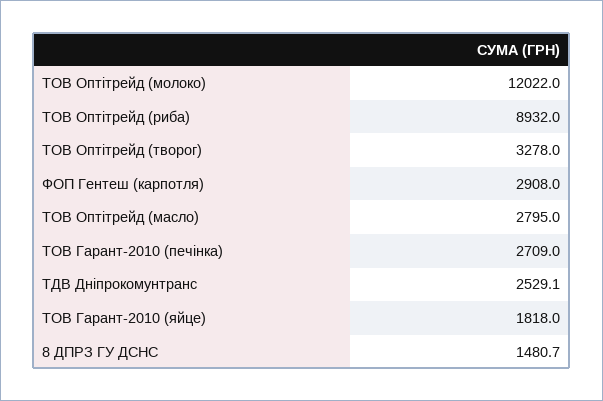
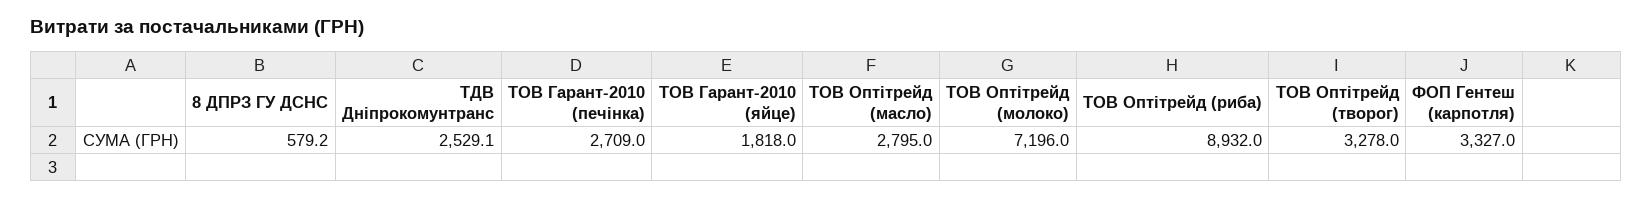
ТОВ Оптітрейд (молоко): 12022 -> 7196
ФОП Гентеш (карпотля): 2908 -> 3327
8 ДПРЗ ГУ ДСНС: 1480.7 -> 579.2

